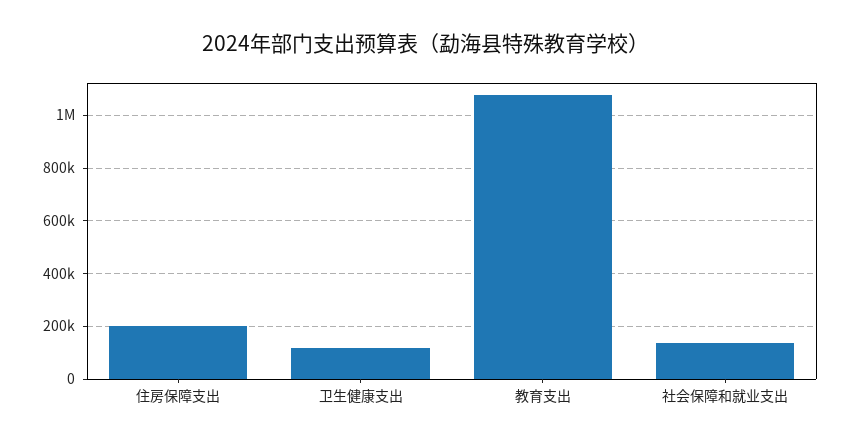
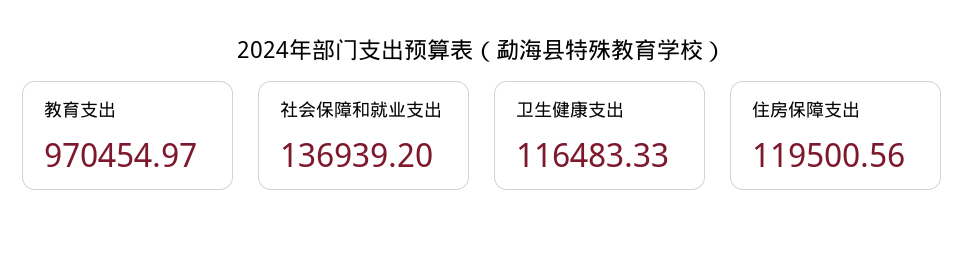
住房保障支出: 200000 -> 119500.56
教育支出: 1075000 -> 970454.97

